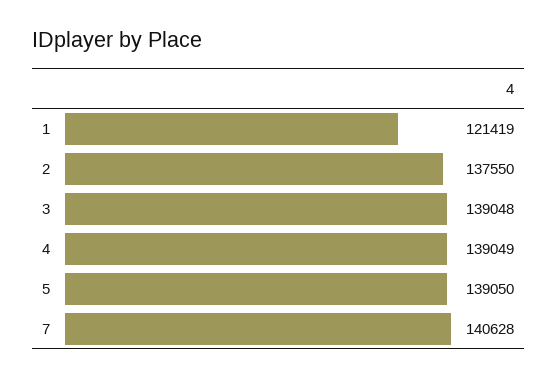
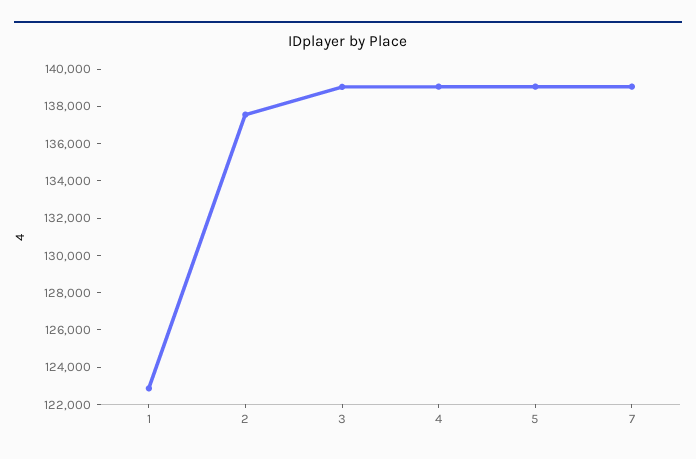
1: 121419 -> 123000
7: 140628 -> 139000

